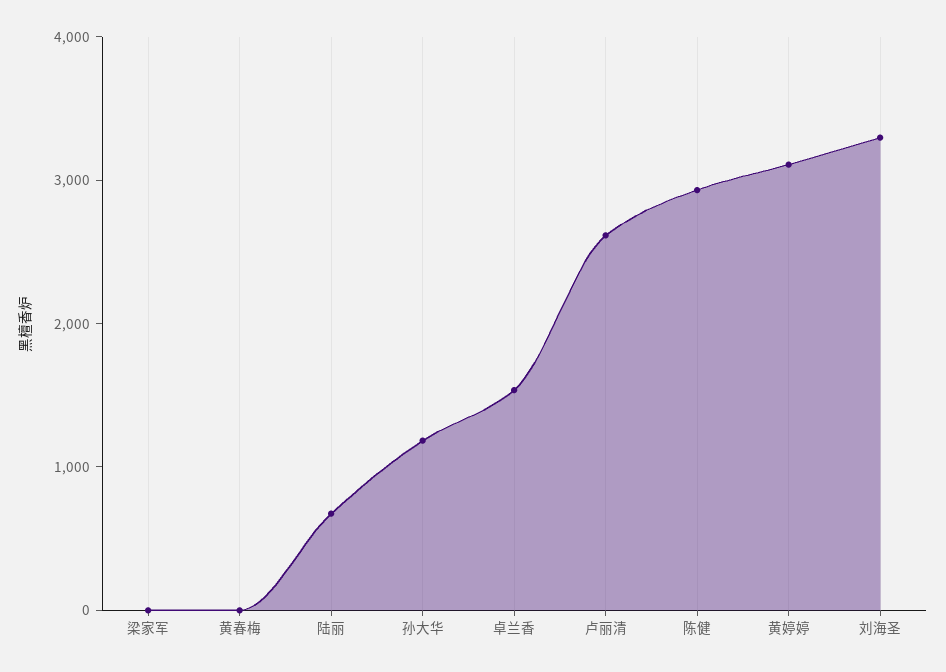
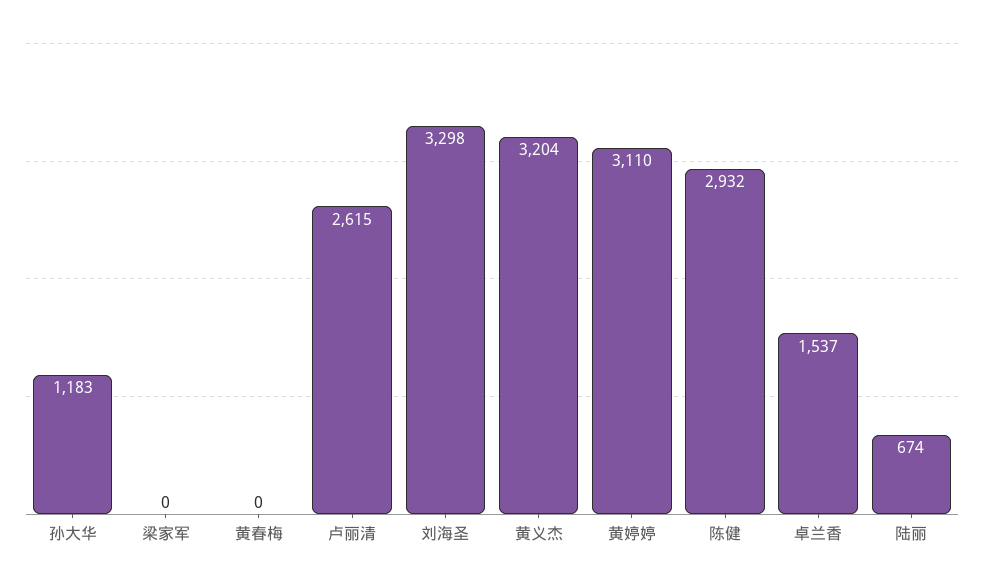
黄义杰: none -> 3204

